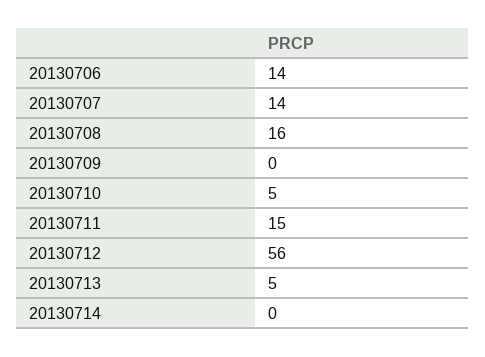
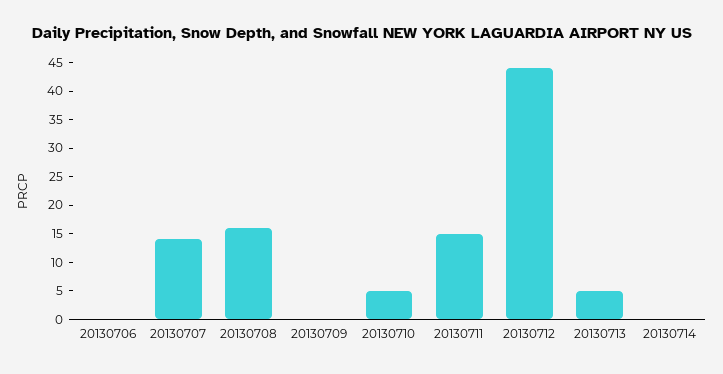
20130706: 14 -> 0
20130712: 56 -> 45

